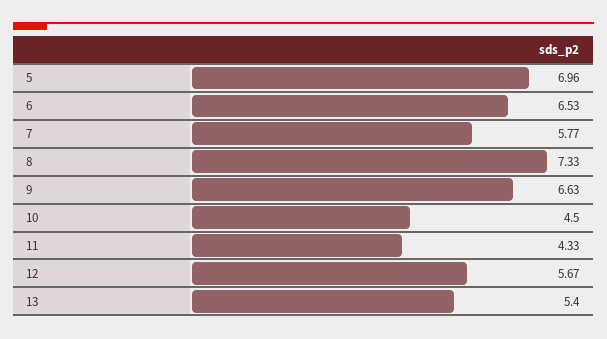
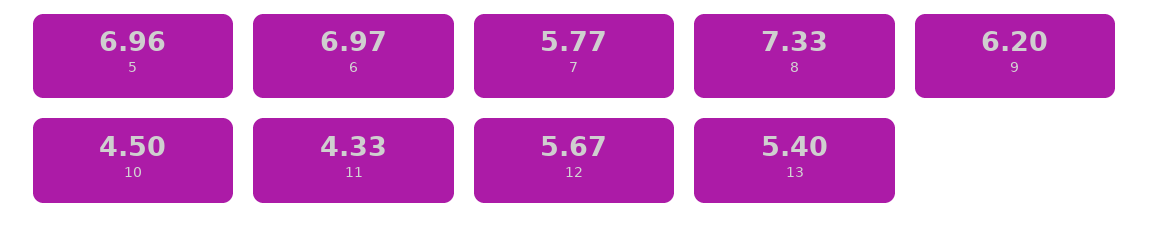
6: 6.53 -> 6.97
9: 6.63 -> 6.2

